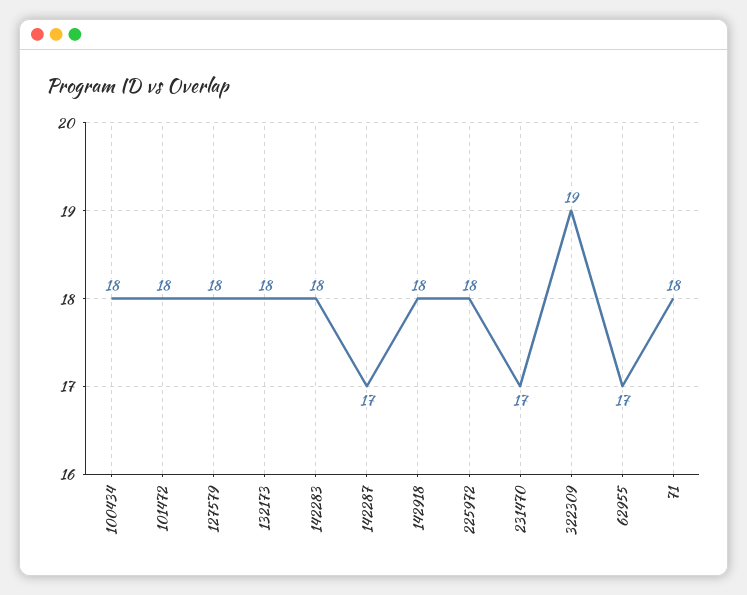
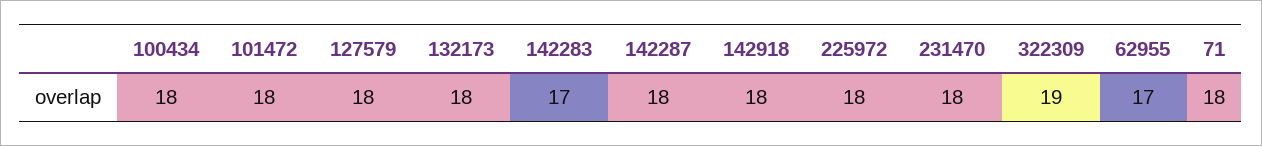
142283: 18 -> 17
142287: 17 -> 18
231470: 17 -> 18

